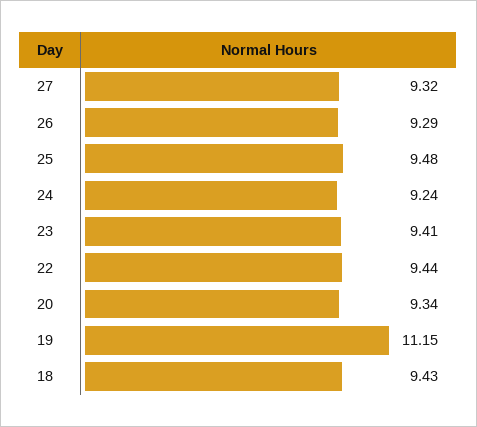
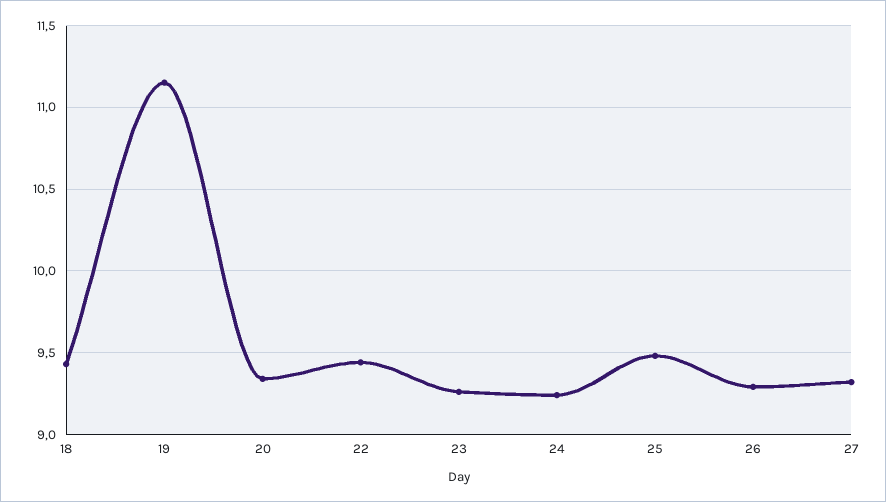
23: 9.41 -> 9.25

